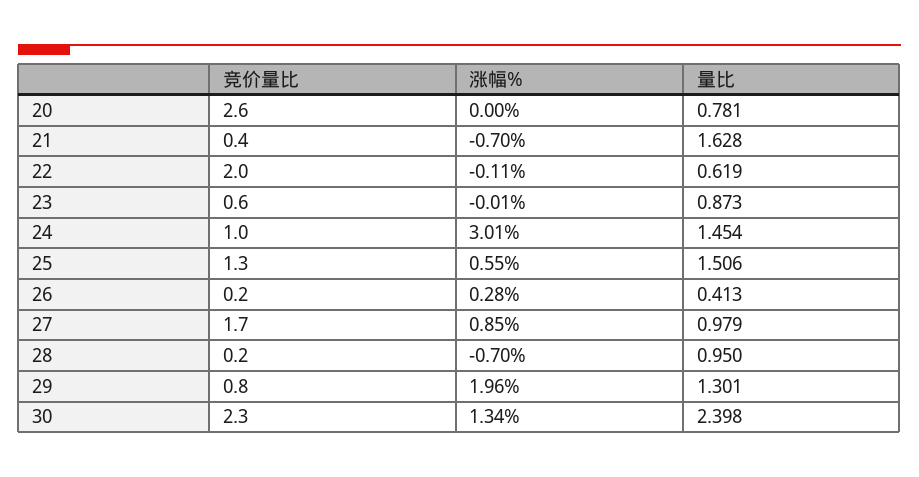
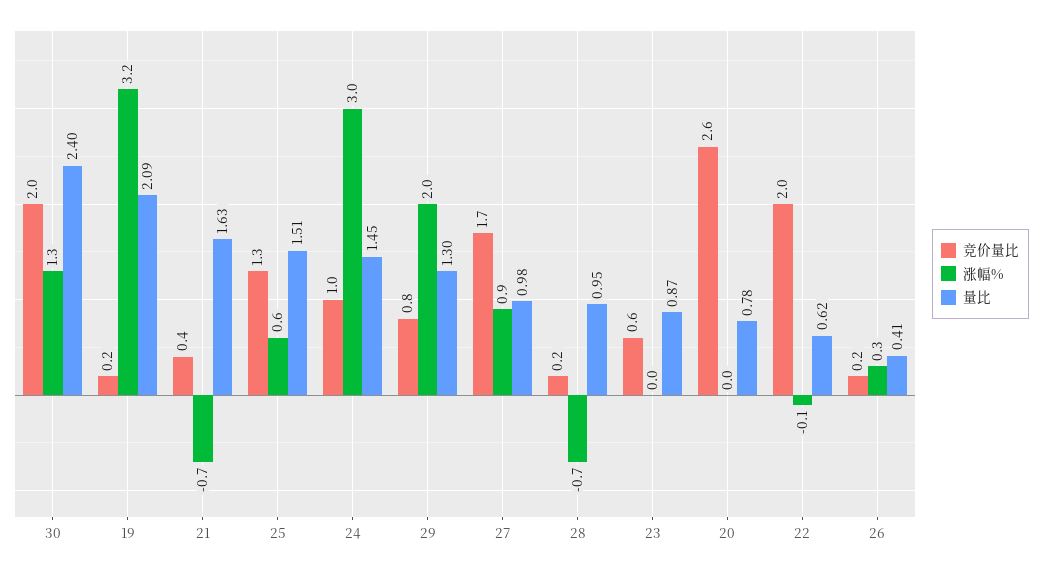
竞价量比, 30: 2.3 -> 2
竞价量比, 19: none -> 0.2
涨幅%, 19: none -> 3.2
量比, 19: none -> 2.09

